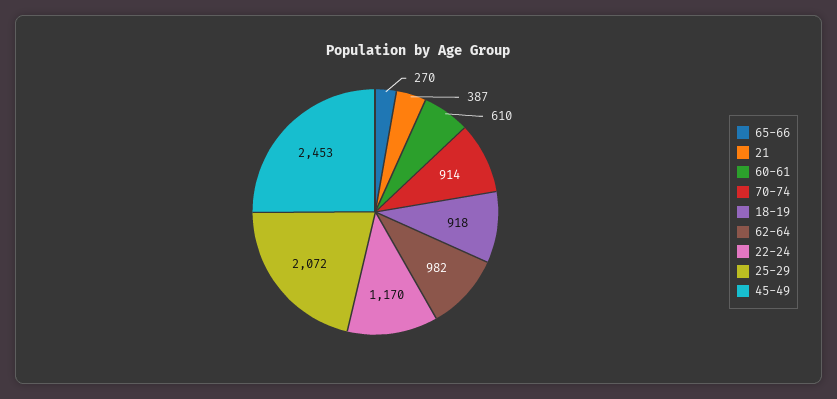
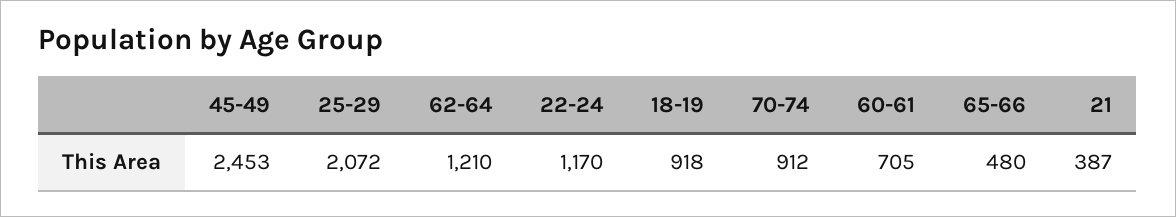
65-66: 270 -> 480
60-61: 610 -> 705
70-74: 914 -> 912
62-64: 982 -> 1210

